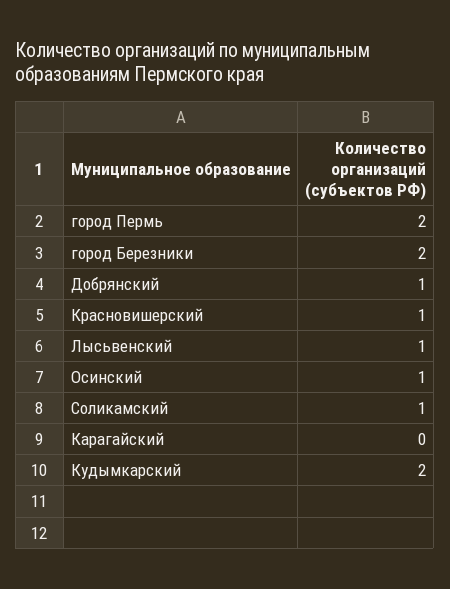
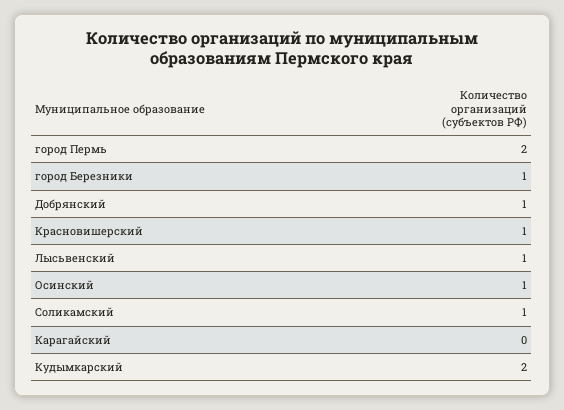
город Березники: 2 -> 1

